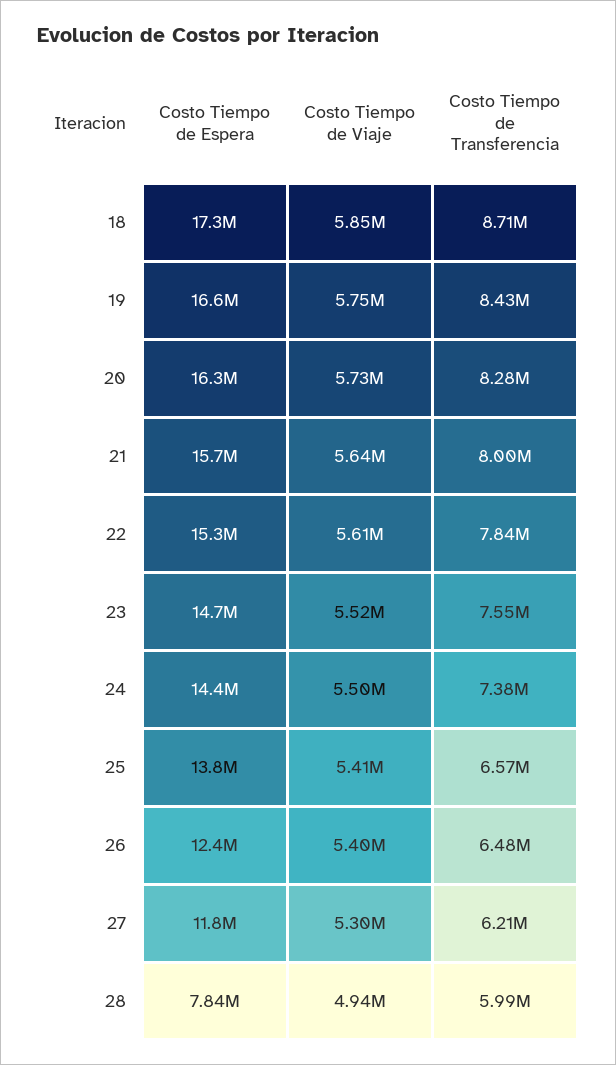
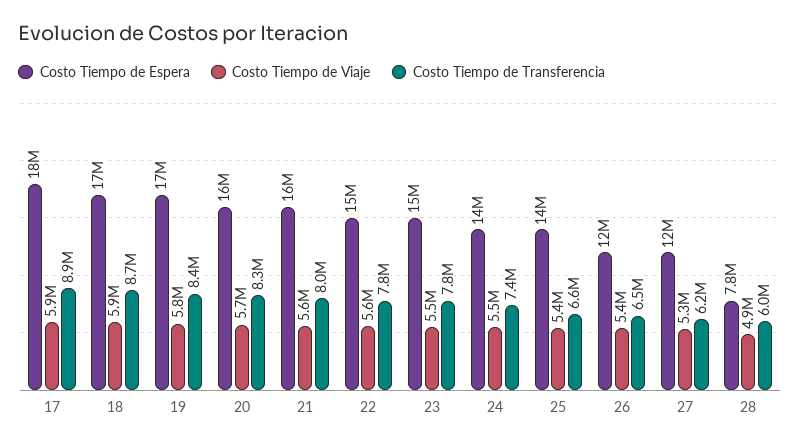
Costo Tiempo de Transferencia, 23: 7550000 -> 7800000
Costo Tiempo de Espera, 17: none -> 18000000
Costo Tiempo de Viaje, 17: none -> 5900000
Costo Tiempo de Transferencia, 17: none -> 8900000

